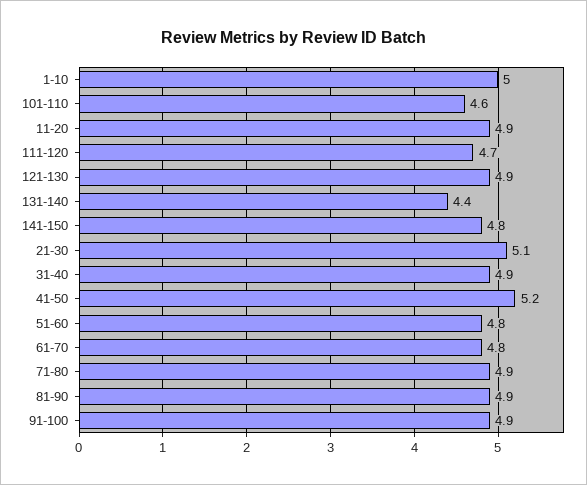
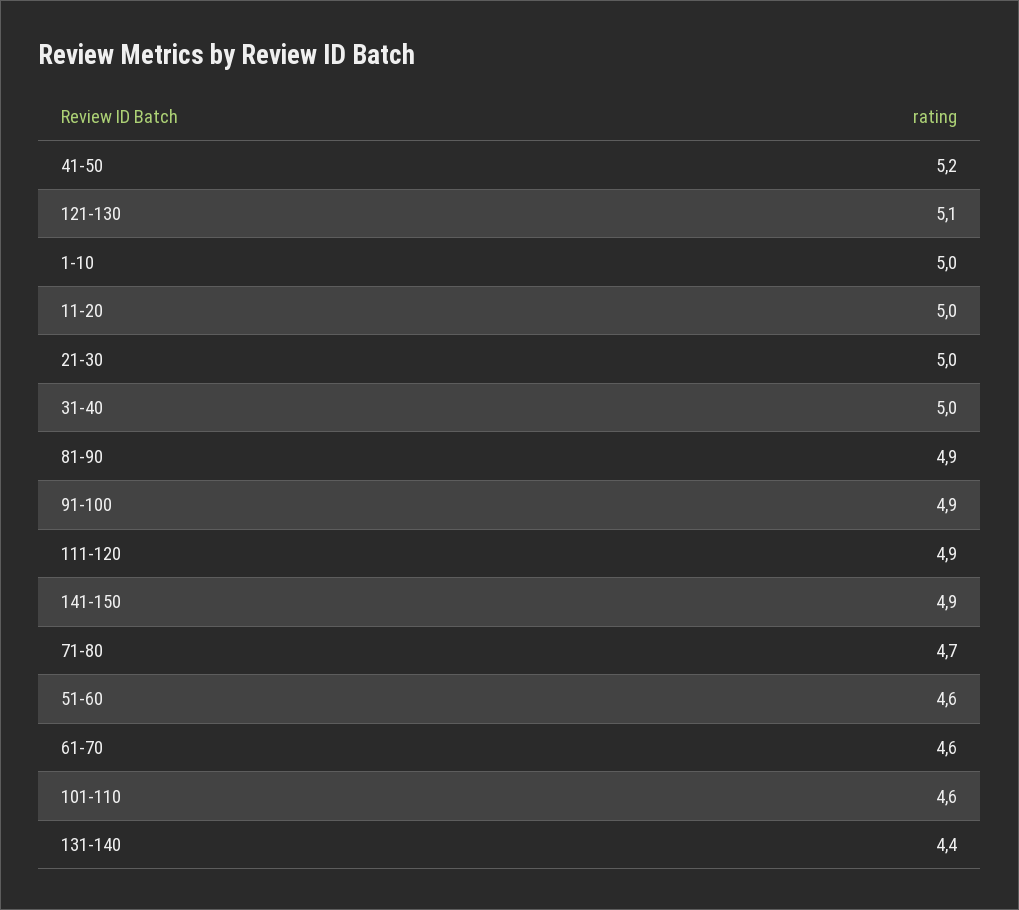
11-20: 4.9 -> 5
111-120: 4.7 -> 4.9
121-130: 4.9 -> 5.1
141-150: 4.8 -> 4.9
21-30: 5.1 -> 5
31-40: 4.9 -> 5
51-60: 4.8 -> 4.6
61-70: 4.8 -> 4.6
71-80: 4.9 -> 4.7

